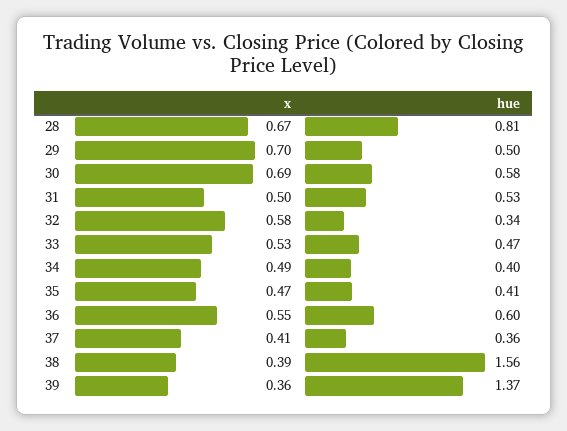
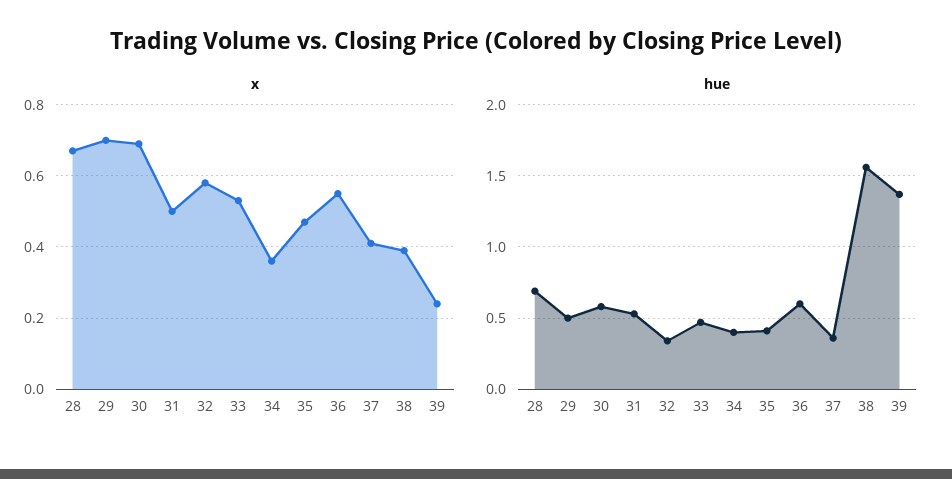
hue, 28: 0.81 -> 0.7
x, 34: 0.49 -> 0.35
x, 39: 0.36 -> 0.25

